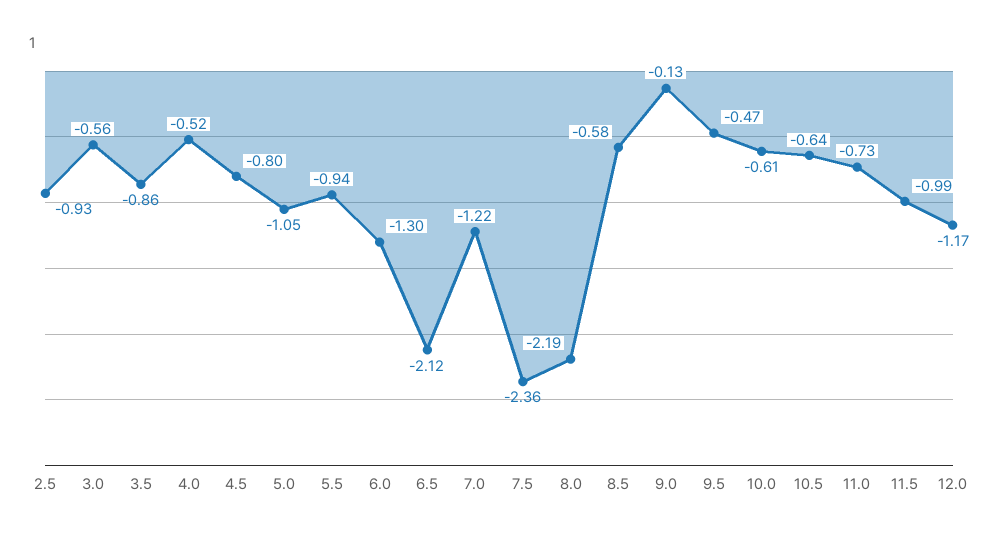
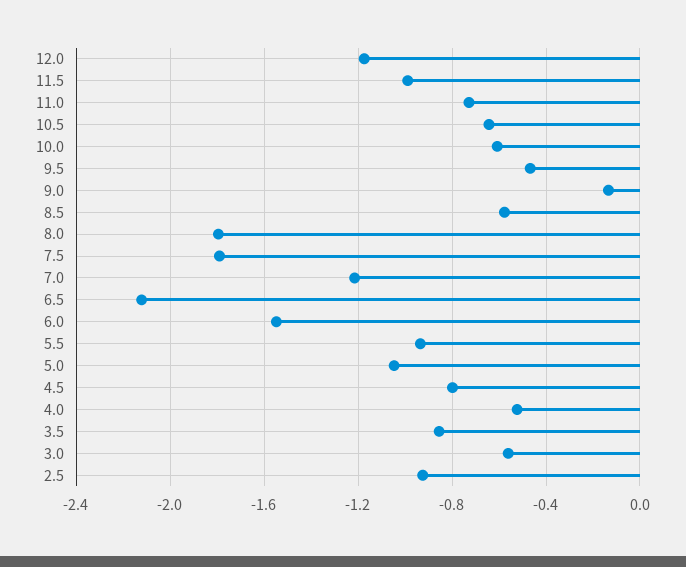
6.0: -1.3 -> -1.55
7.5: -2.36 -> -1.8
8.0: -2.19 -> -1.8

